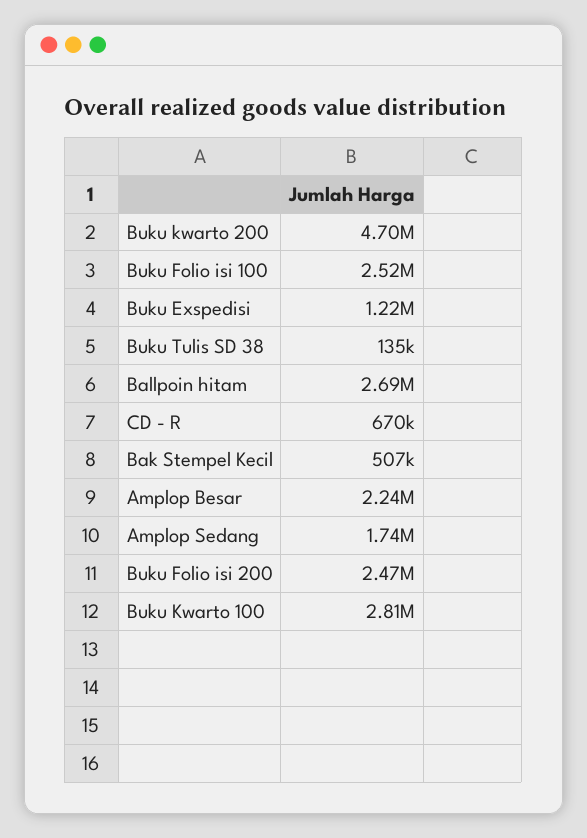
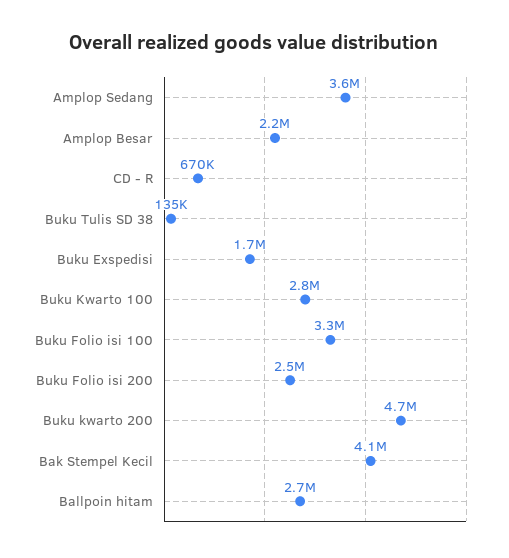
Buku Folio isi 100: 2520000 -> 3300000
Buku Exspedisi: 1220000 -> 1700000
Bak Stempel Kecil: 507000 -> 4100000
Amplop Sedang: 1740000 -> 3600000

